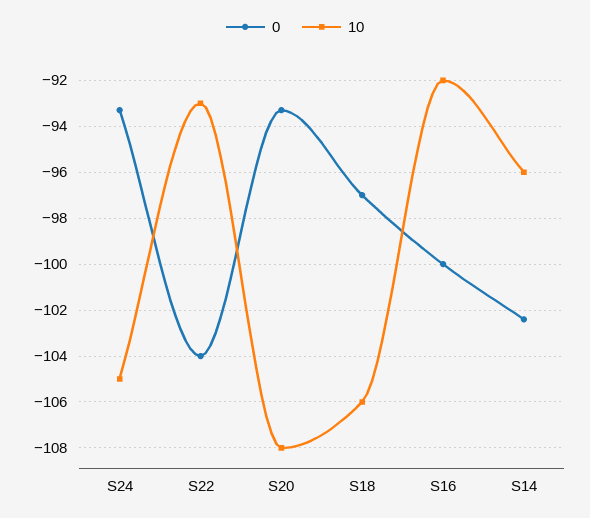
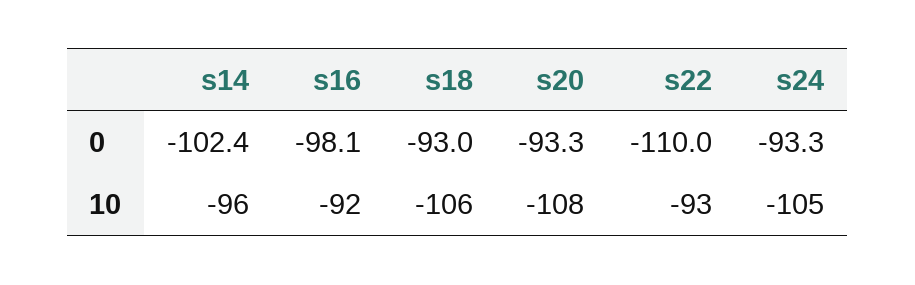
0, S22: -104 -> -110
0, S18: -97 -> -93
0, S16: -100 -> -98.1

